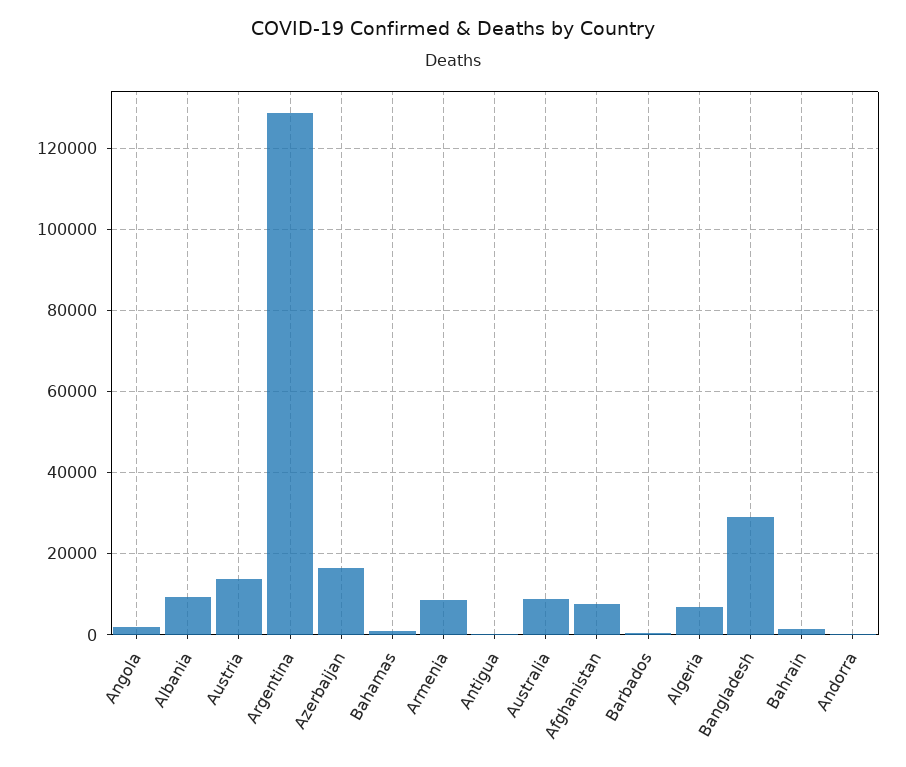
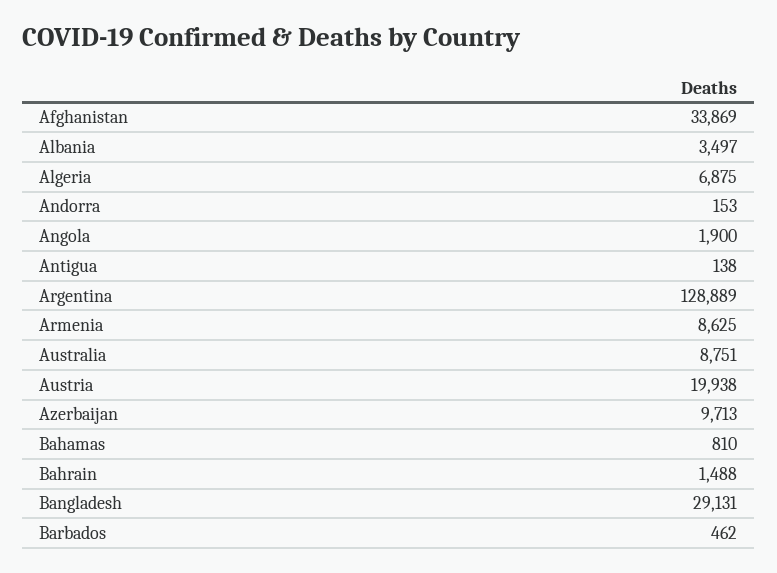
Albania: 10000 -> 3497
Austria: 14000 -> 19938
Azerbaijan: 16000 -> 9713
Afghanistan: 8000 -> 33869

